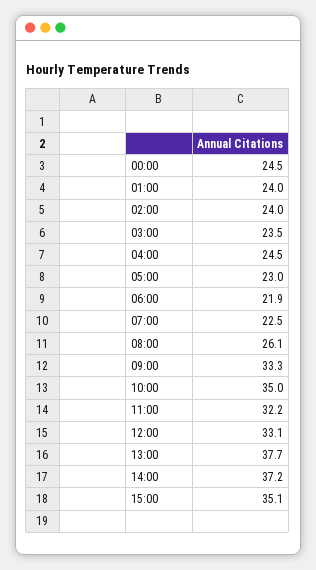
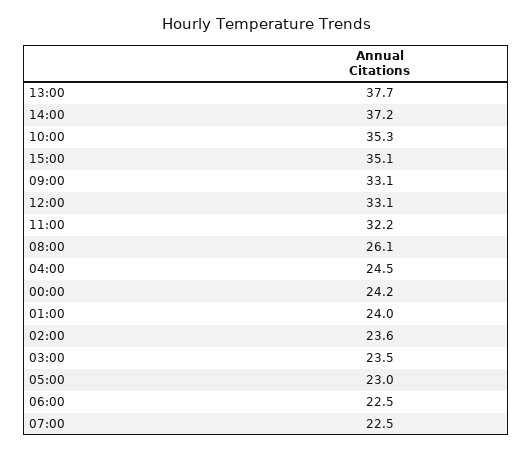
00:00: 24.5 -> 24.2
02:00: 24 -> 23.6
06:00: 21.9 -> 22.5
09:00: 33.3 -> 33.1
10:00: 35 -> 35.3

